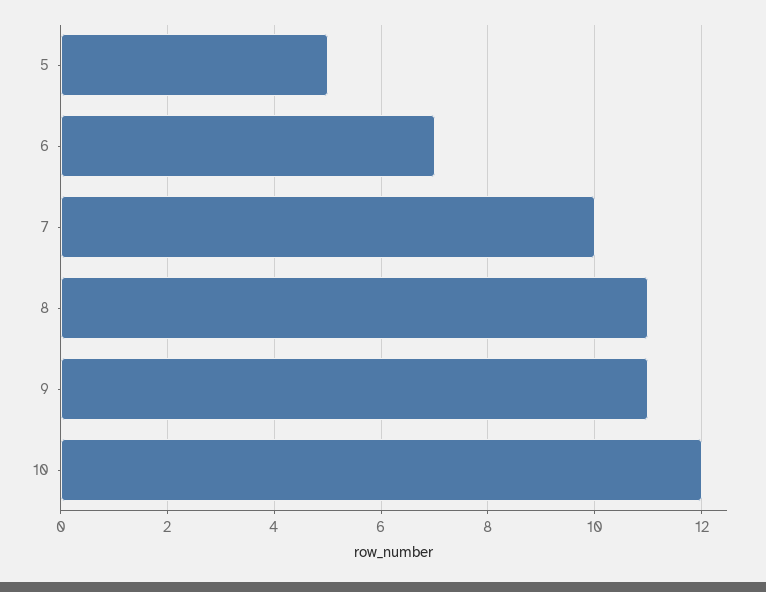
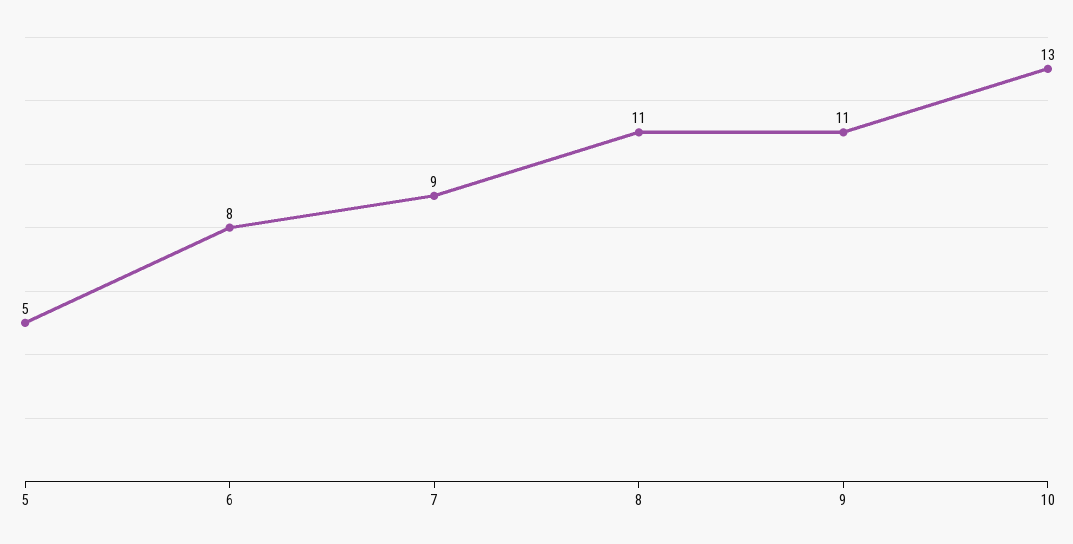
6: 7 -> 8
7: 10 -> 9
10: 12 -> 13

